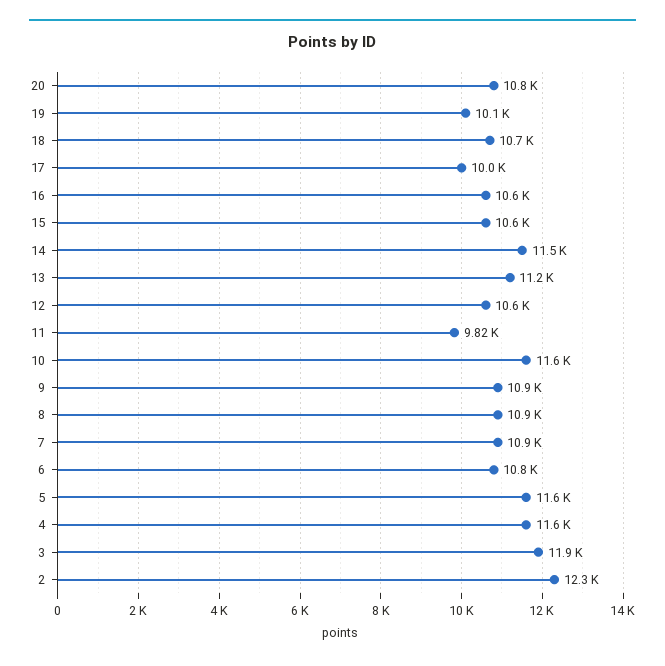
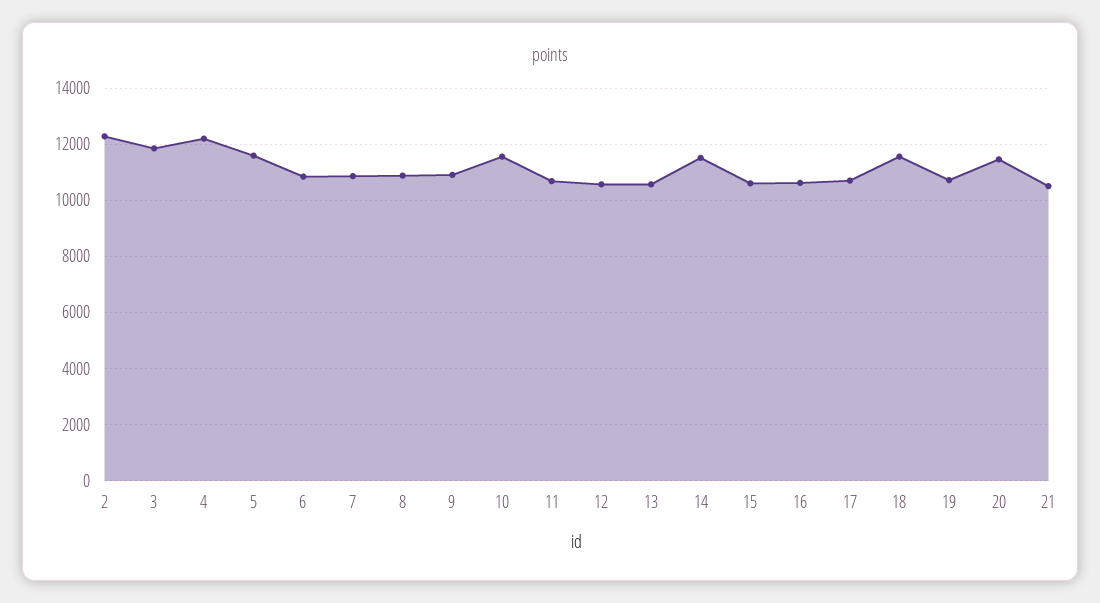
20: 10800 -> 11500
19: 10100 -> 10750
18: 10700 -> 11500
17: 10000 -> 10750
13: 11200 -> 10500
11: 9820 -> 10750
4: 11600 -> 12250
21: none -> 10500

